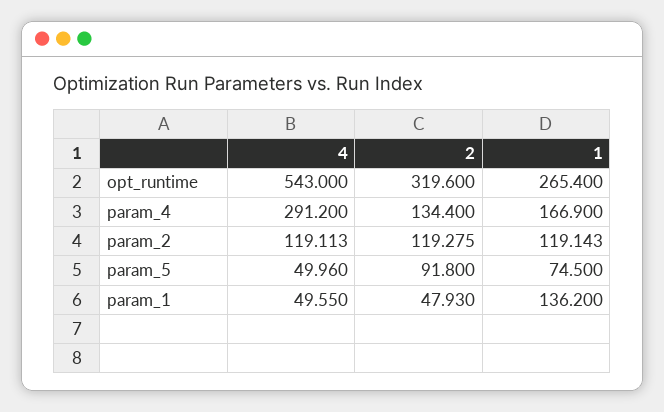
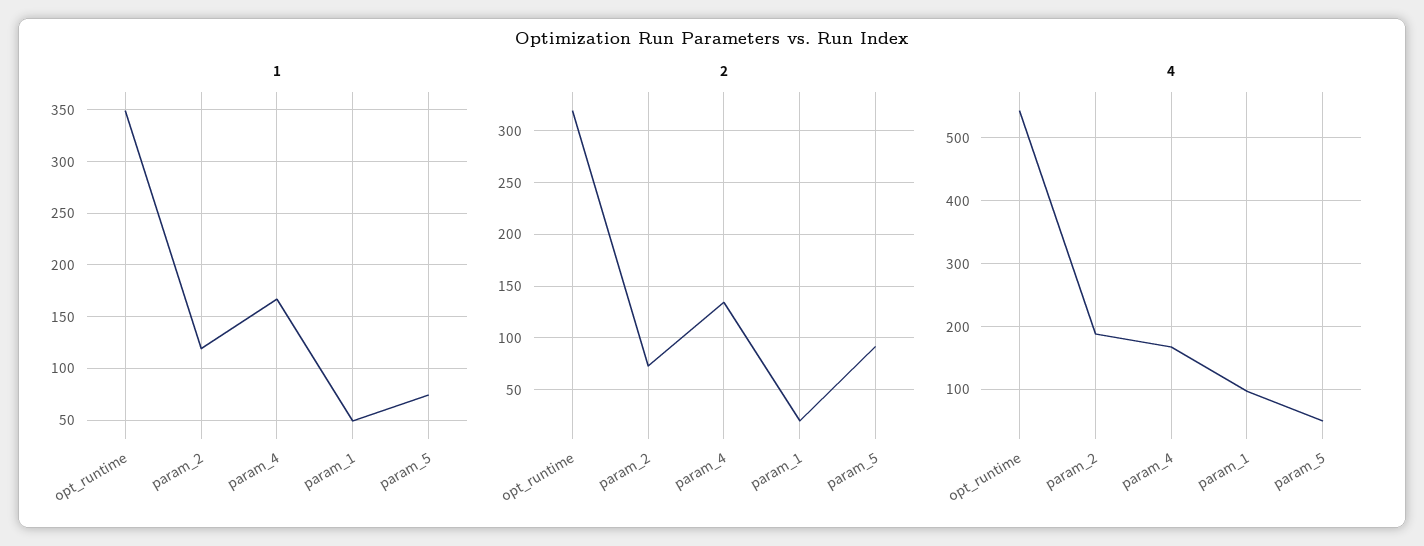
1, opt_runtime: 265.4 -> 350
4, param_4: 291.2 -> 170
4, param_2: 119.113 -> 190
2, param_2: 119.275 -> 70
4, param_1: 49.55 -> 100
2, param_1: 47.93 -> 20
1, param_1: 136.2 -> 50

